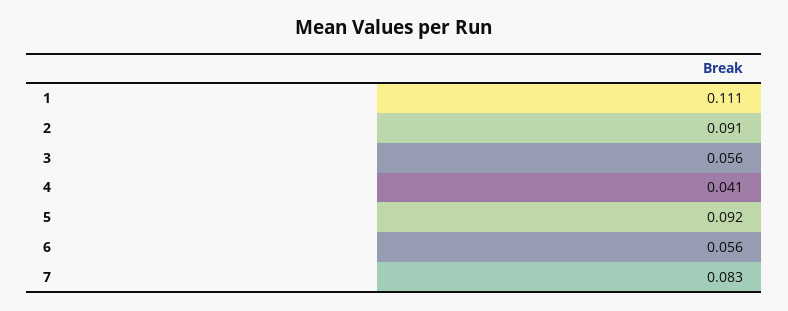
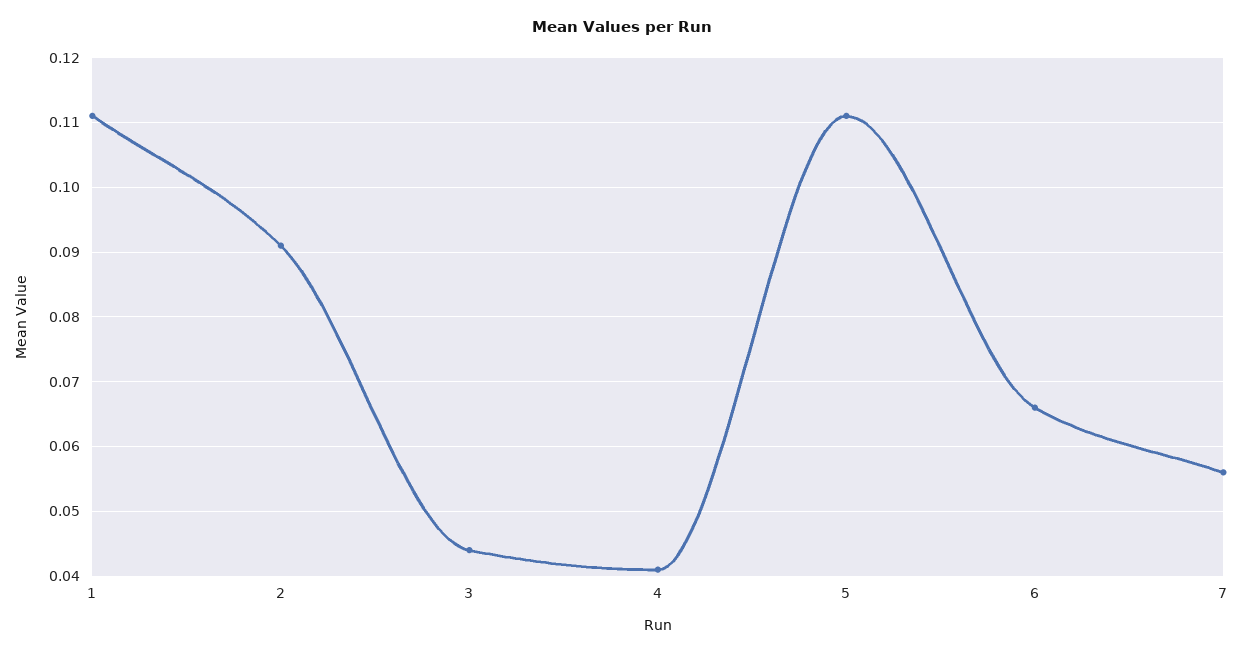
3: 0.056 -> 0.044
5: 0.092 -> 0.111
6: 0.056 -> 0.066
7: 0.083 -> 0.056

